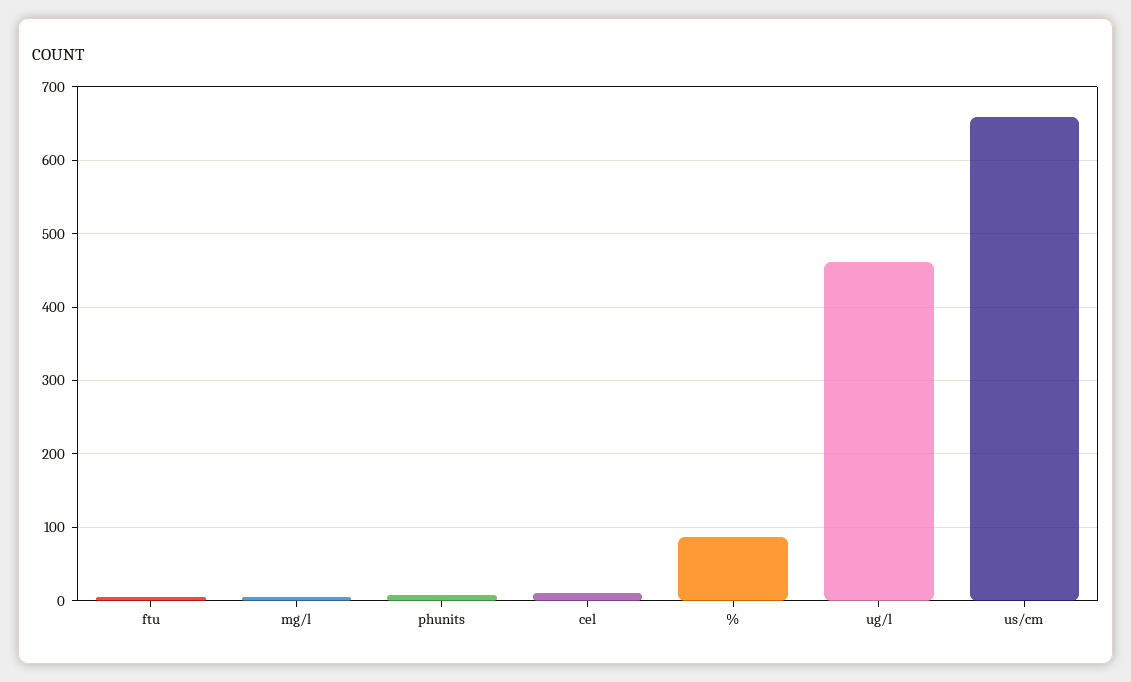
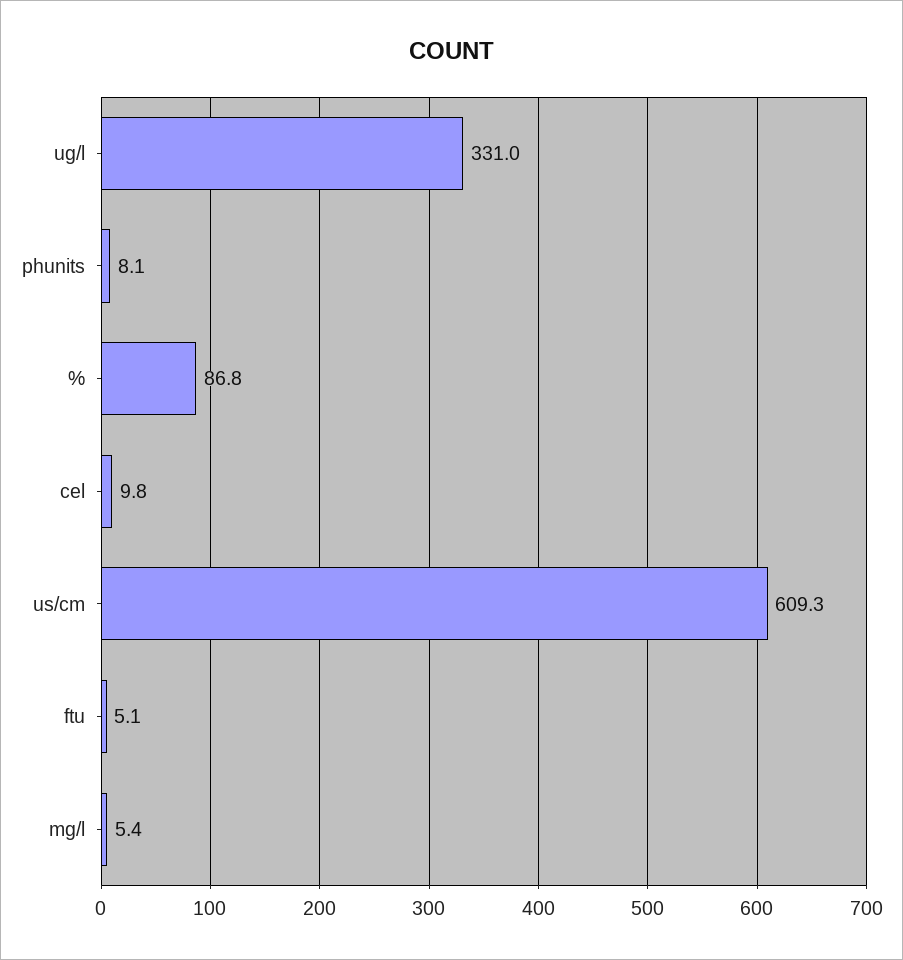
ug/l: 460 -> 331
us/cm: 660 -> 609.3

